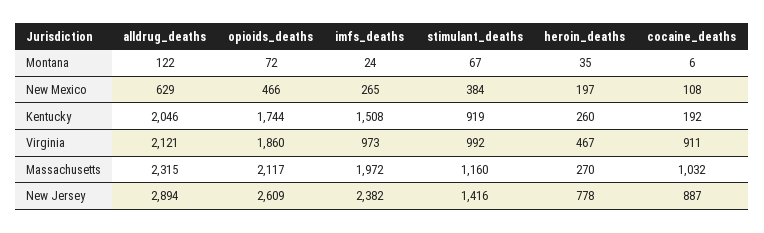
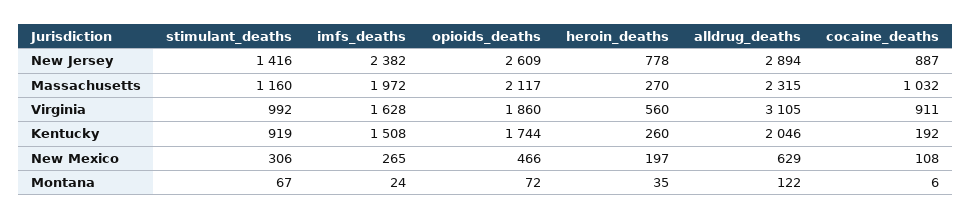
stimulant_deaths, New Mexico: 384 -> 306
alldrug_deaths, Virginia: 2121 -> 3105
imfs_deaths, Virginia: 973 -> 1628
heroin_deaths, Virginia: 467 -> 560

